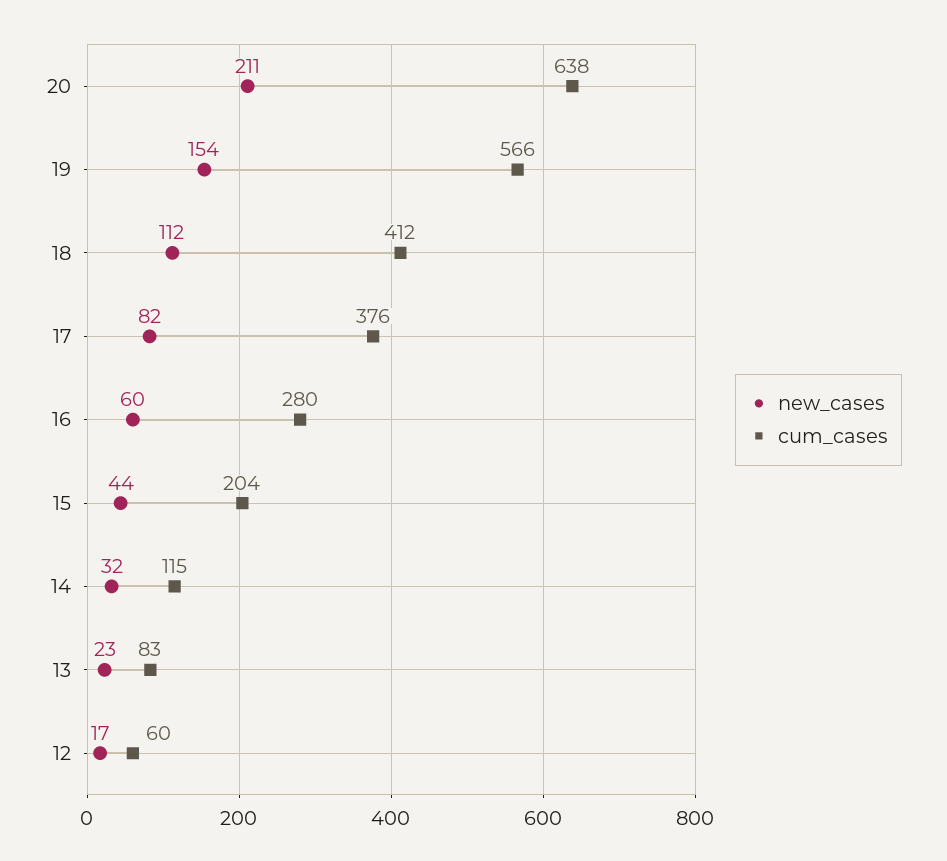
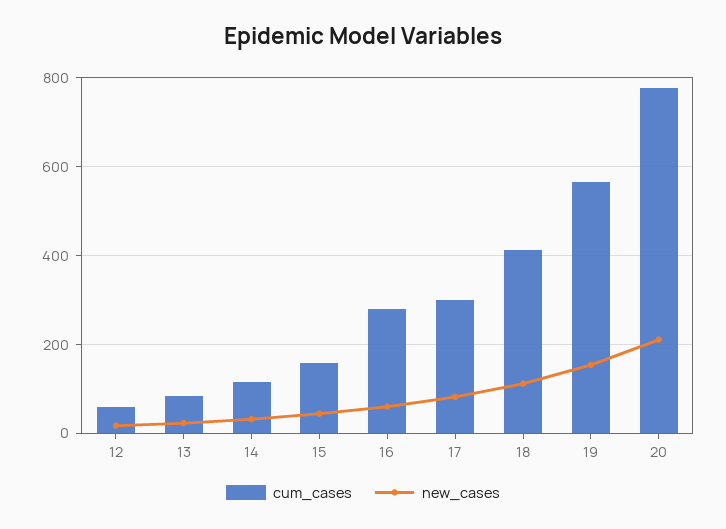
cum_cases, 20: 638 -> 780
cum_cases, 17: 376 -> 300
cum_cases, 15: 204 -> 160

